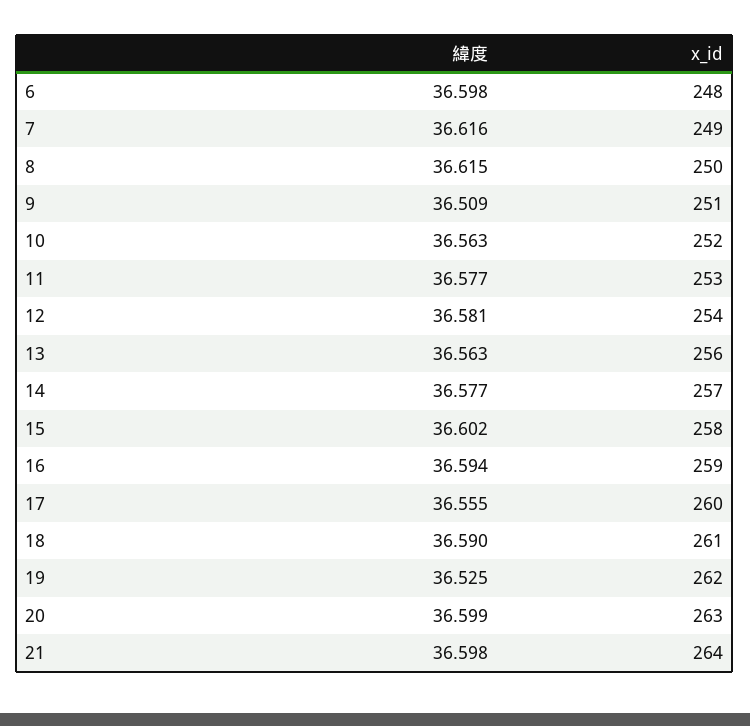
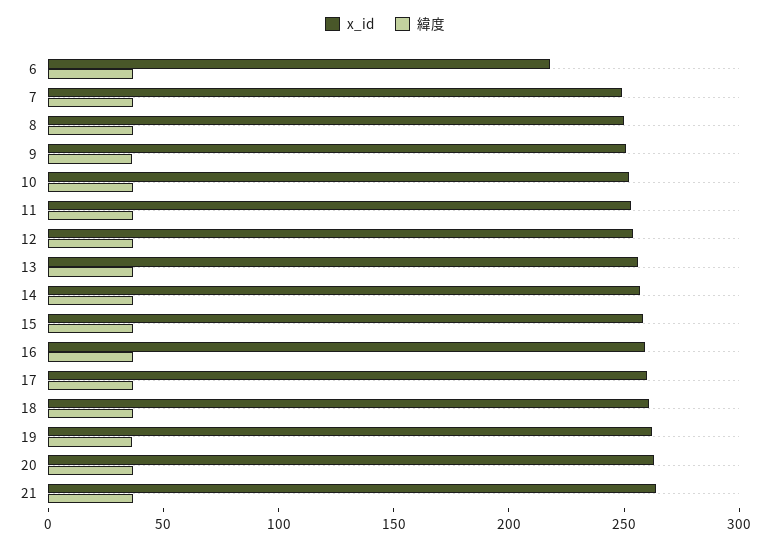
x_id, 6: 248 -> 220

